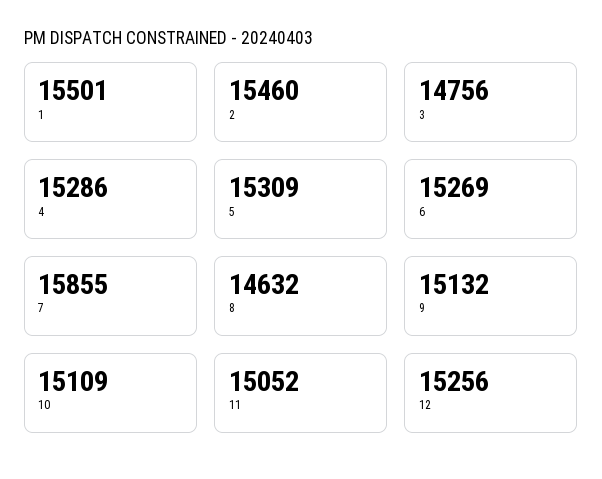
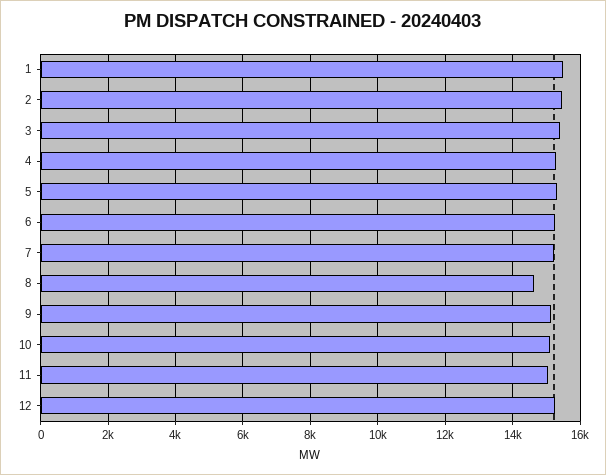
3: 14756 -> 15400
7: 15855 -> 15200

